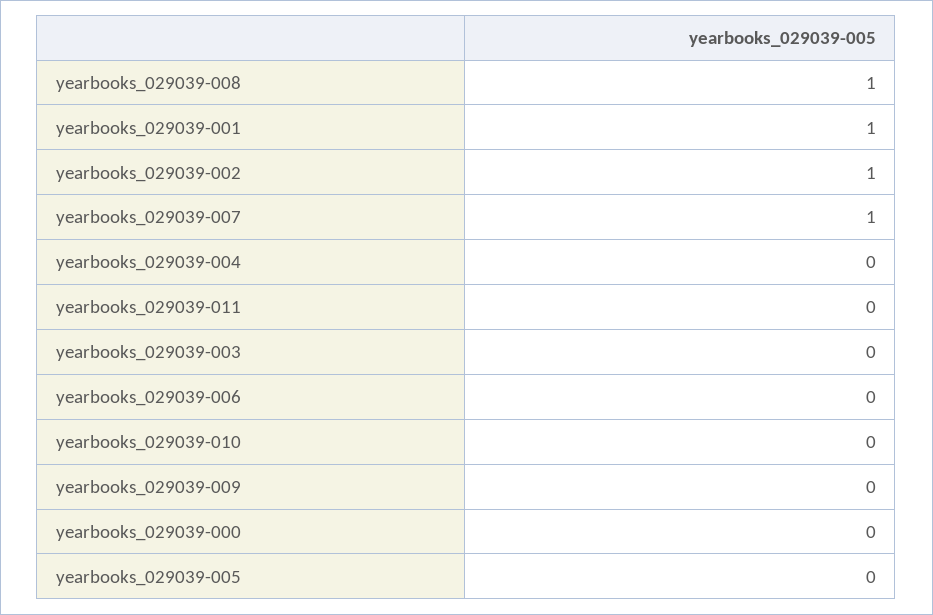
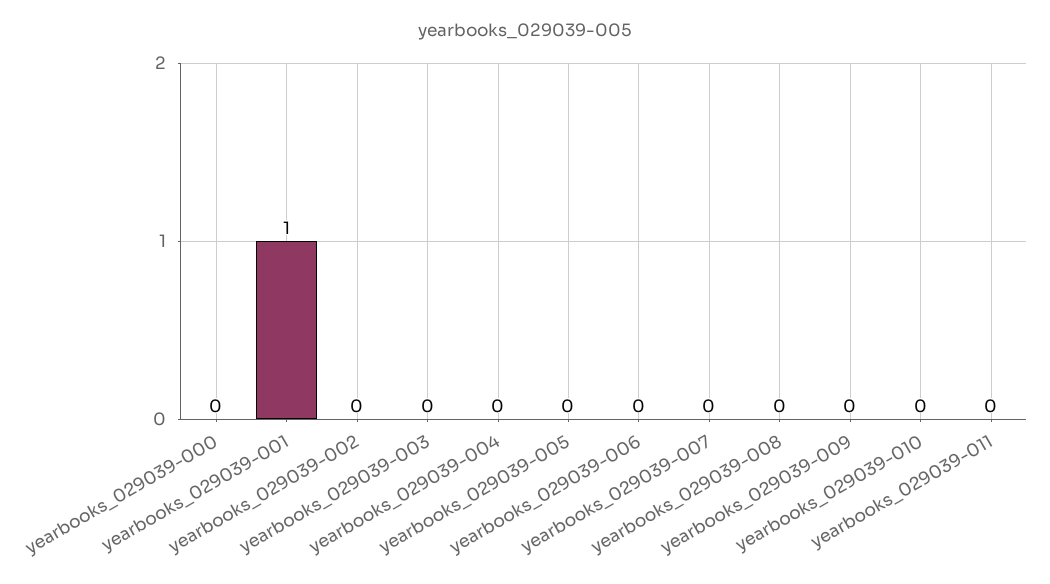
yearbooks_029039-008: 1 -> 0
yearbooks_029039-002: 1 -> 0
yearbooks_029039-007: 1 -> 0

